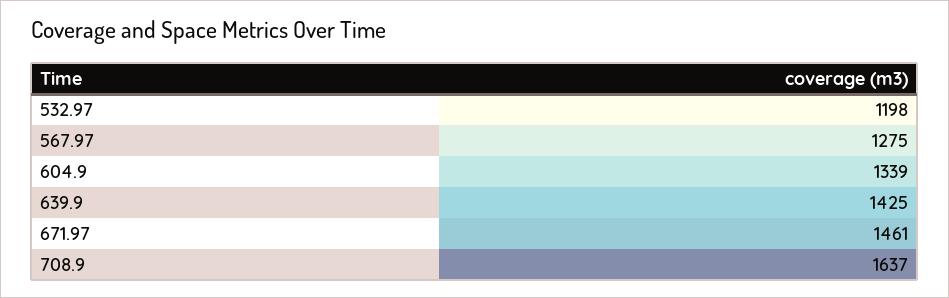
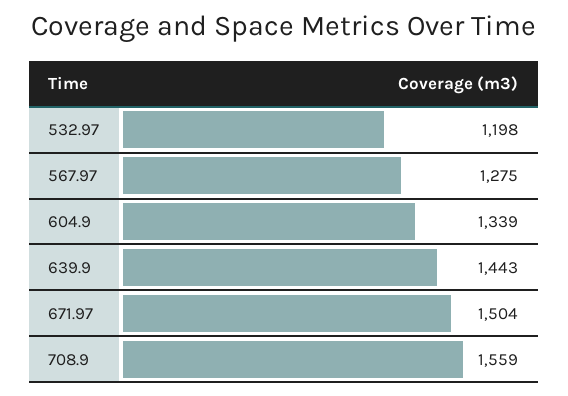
639.9: 1425 -> 1443
671.97: 1461 -> 1504
708.9: 1637 -> 1559

